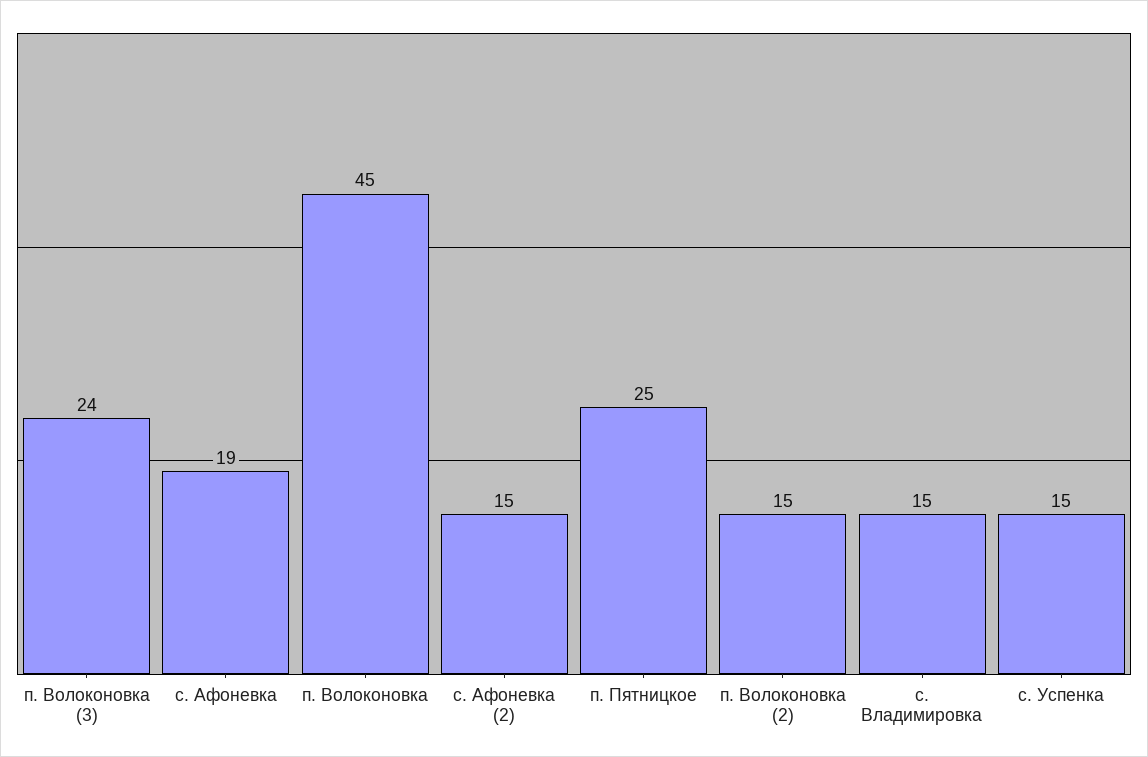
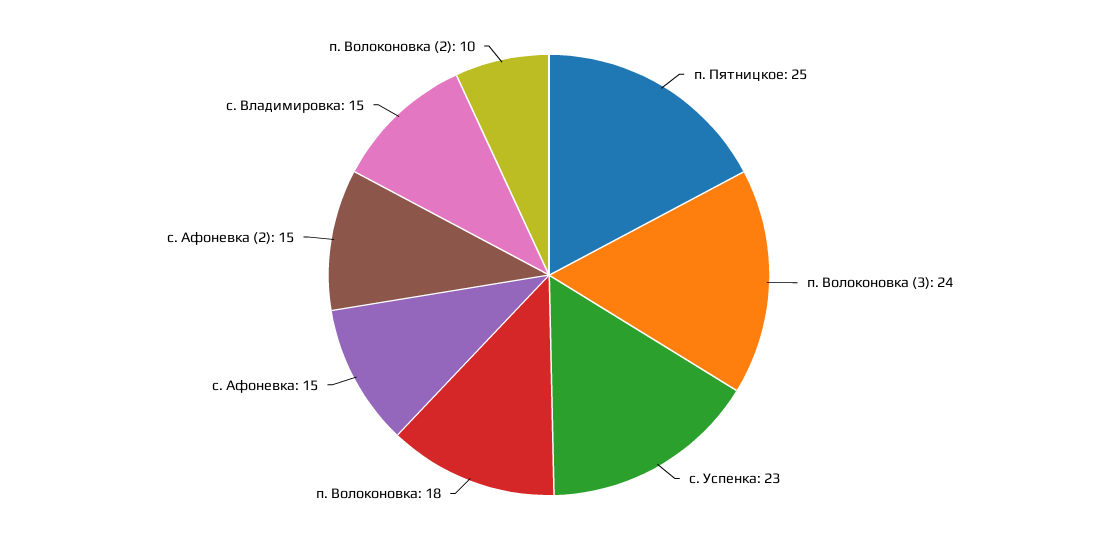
с. Афоневка: 19 -> 15
п. Волоконовка: 45 -> 18
п. Волоконовка (2): 15 -> 10
с. Успенка: 15 -> 23

